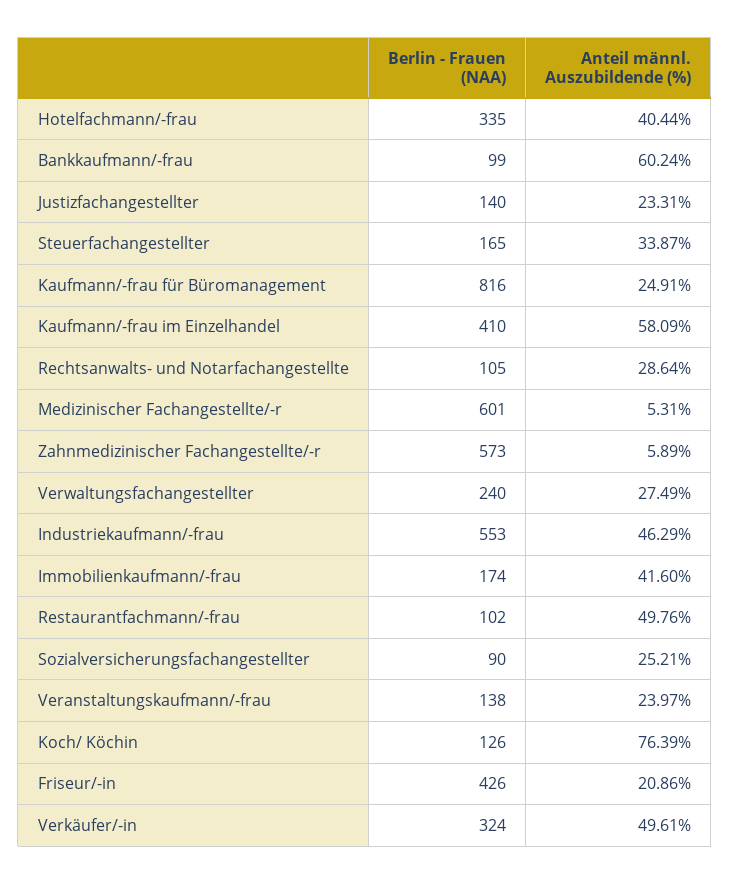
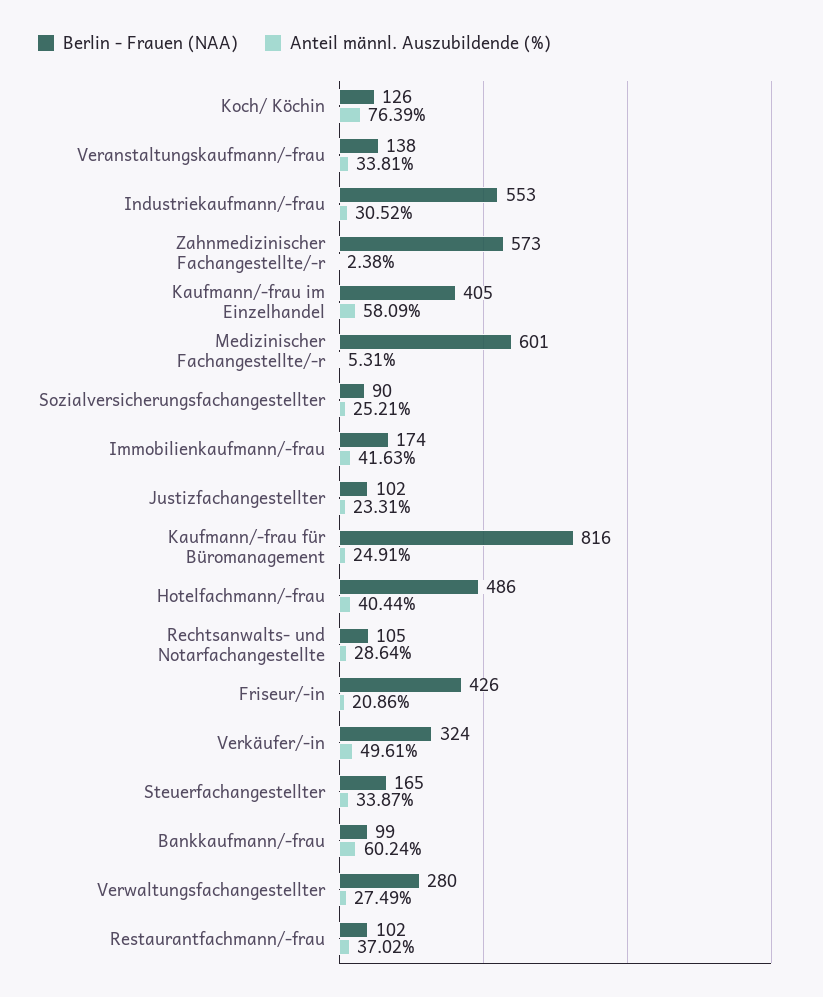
Berlin - Frauen (NAA), Hotelfachmann/-frau: 335 -> 486
Berlin - Frauen (NAA), Justizfachangestellter: 140 -> 102
Berlin - Frauen (NAA), Kaufmann/-frau im Einzelhandel: 410 -> 405
Anteil männl. Auszubildende (%), Zahnmedizinischer Fachangestellte/-r: 5.89 -> 2.38
Berlin - Frauen (NAA), Verwaltungsfachangestellter: 240 -> 280
Anteil männl. Auszubildende (%), Industriekaufmann/-frau: 46.29 -> 30.52
Anteil männl. Auszubildende (%), Immobilienkaufmann/-frau: 41.6 -> 41.63
Anteil männl. Auszubildende (%), Restaurantfachmann/-frau: 49.76 -> 37.02
Anteil männl. Auszubildende (%), Veranstaltungskaufmann/-frau: 23.97 -> 33.81

